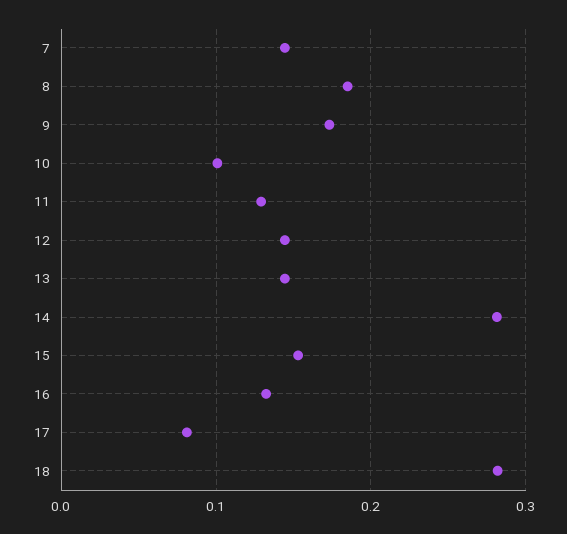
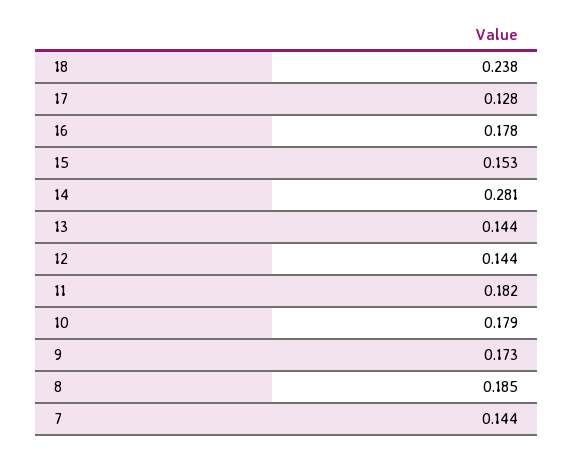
10: 0.1 -> 0.179
11: 0.13 -> 0.182
16: 0.13 -> 0.178
17: 0.08 -> 0.128
18: 0.28 -> 0.238

